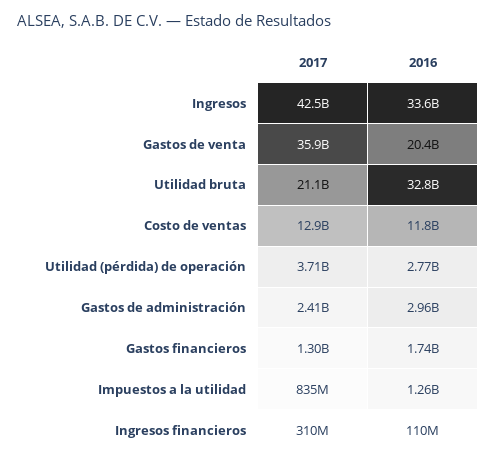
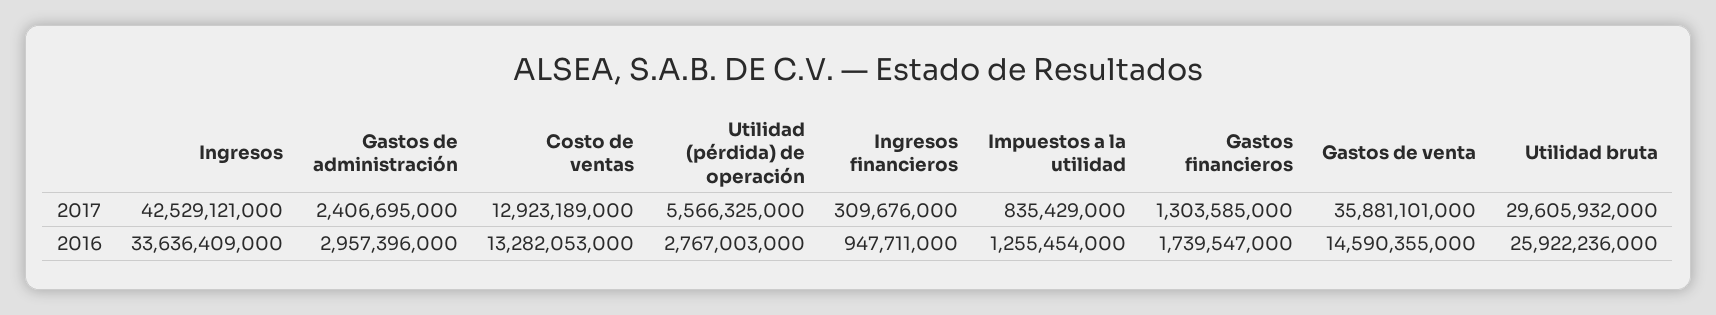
2016, Gastos de venta: 20400000000 -> 14590355000
2017, Utilidad bruta: 21100000000 -> 29605932000
2016, Utilidad bruta: 32800000000 -> 25922236000
2016, Costo de ventas: 11800000000 -> 13282053000
2017, Utilidad (pérdida) de operación: 3710000000 -> 5566325000
2016, Ingresos financieros: 110000000 -> 947711000

